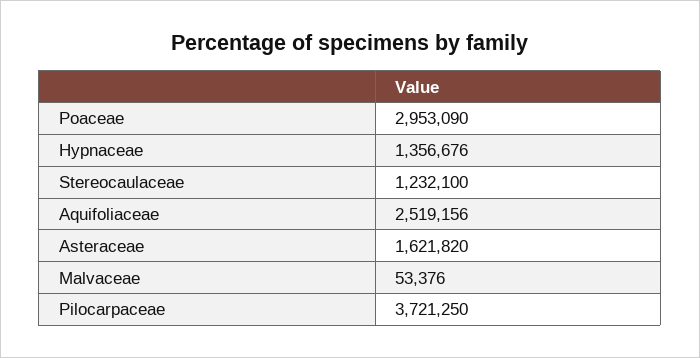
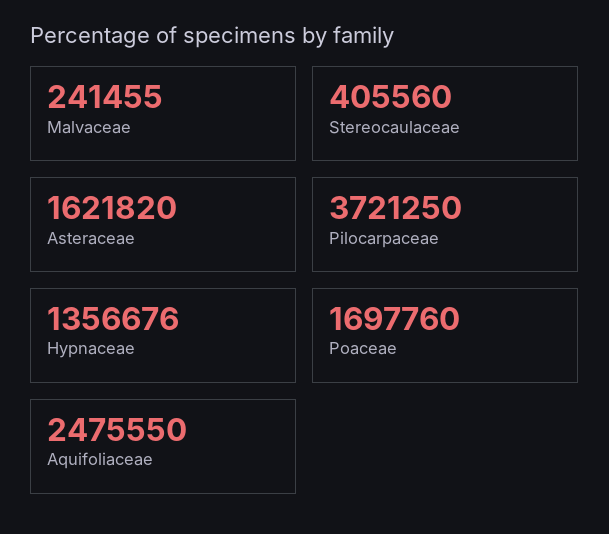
Poaceae: 2953090 -> 1697760
Stereocaulaceae: 1232100 -> 405560
Aquifoliaceae: 2519156 -> 2475550
Malvaceae: 53376 -> 241455

